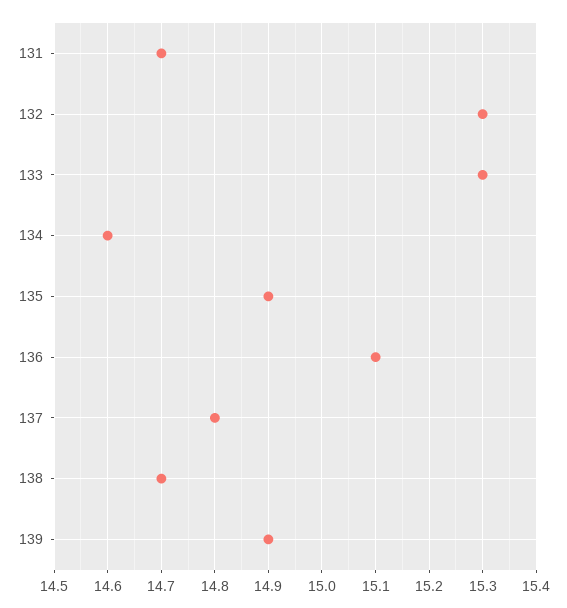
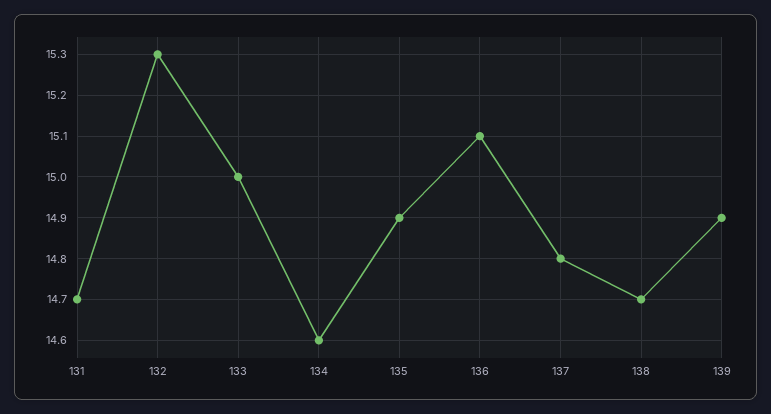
133: 15.3 -> 15

